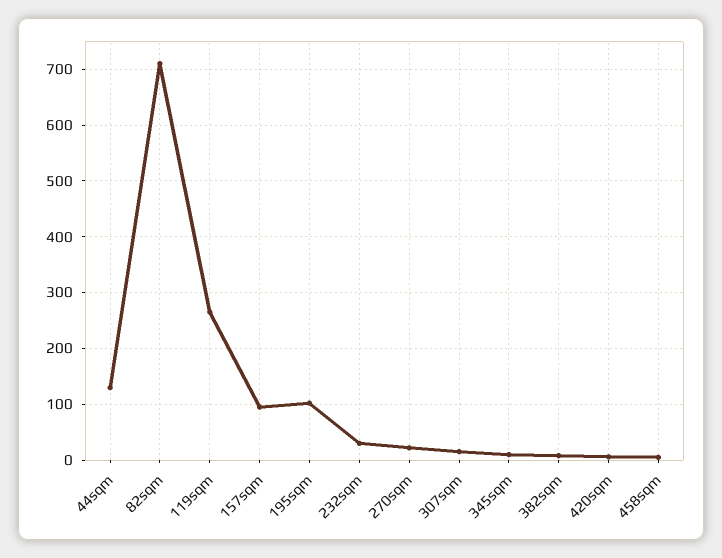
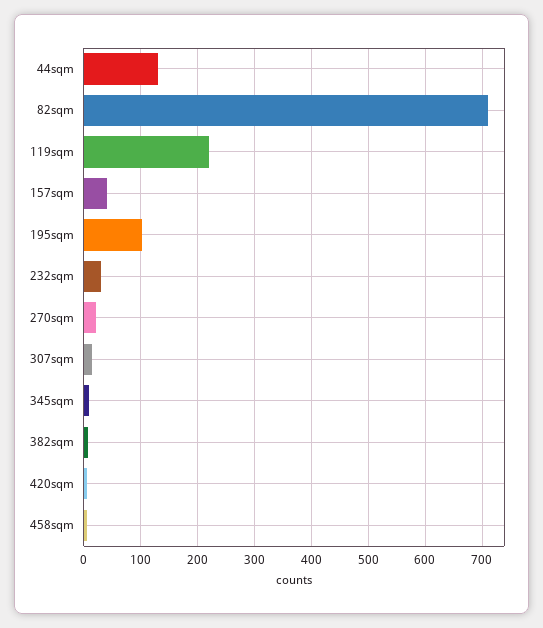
119sqm: 260 -> 220
157sqm: 100 -> 40

